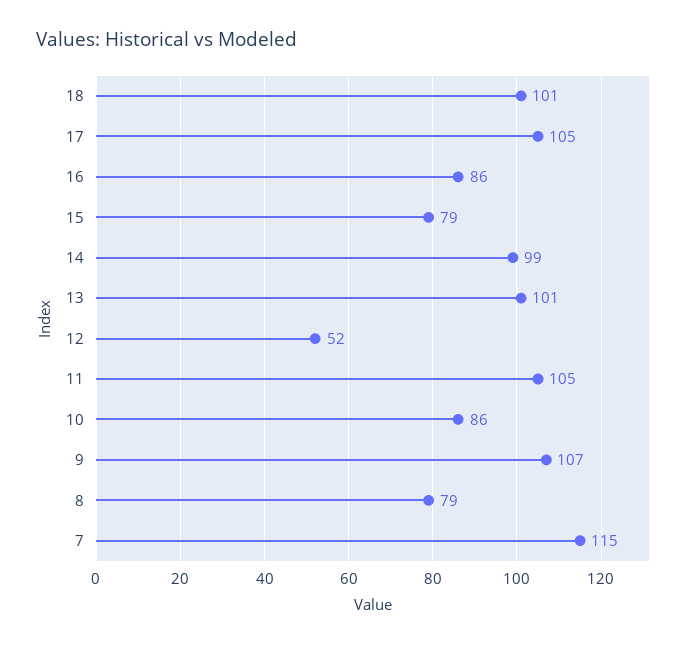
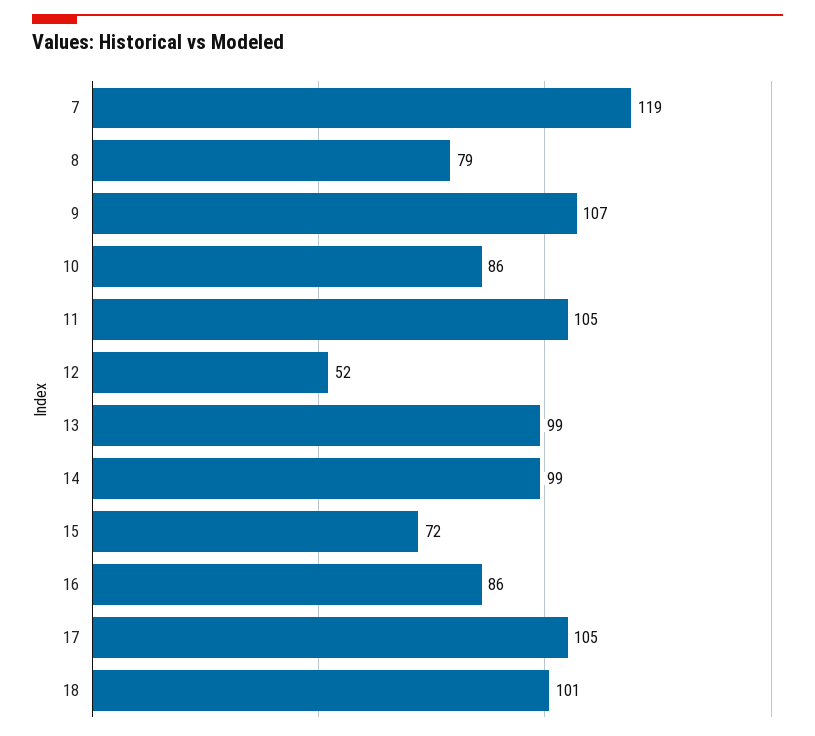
15: 79 -> 72
13: 101 -> 99
7: 115 -> 119

